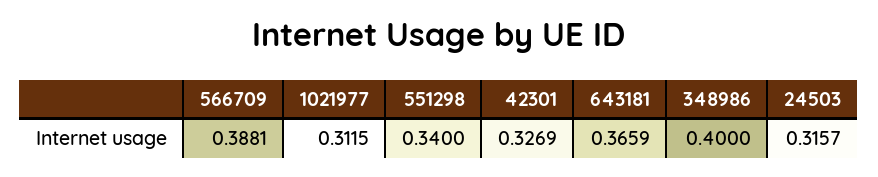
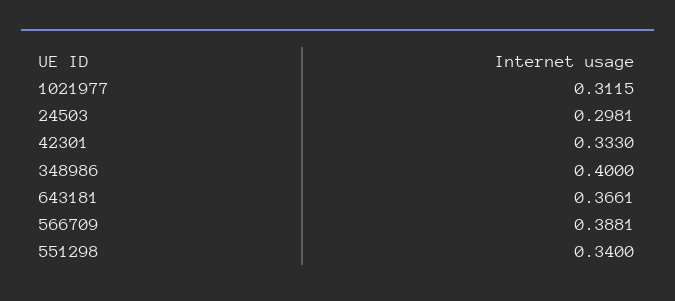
42301: 0.3269 -> 0.333
643181: 0.3659 -> 0.3661
24503: 0.3157 -> 0.2981

